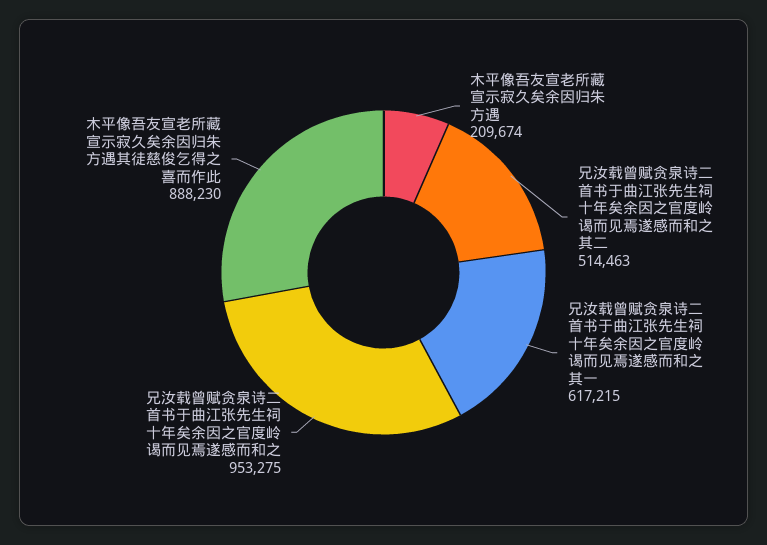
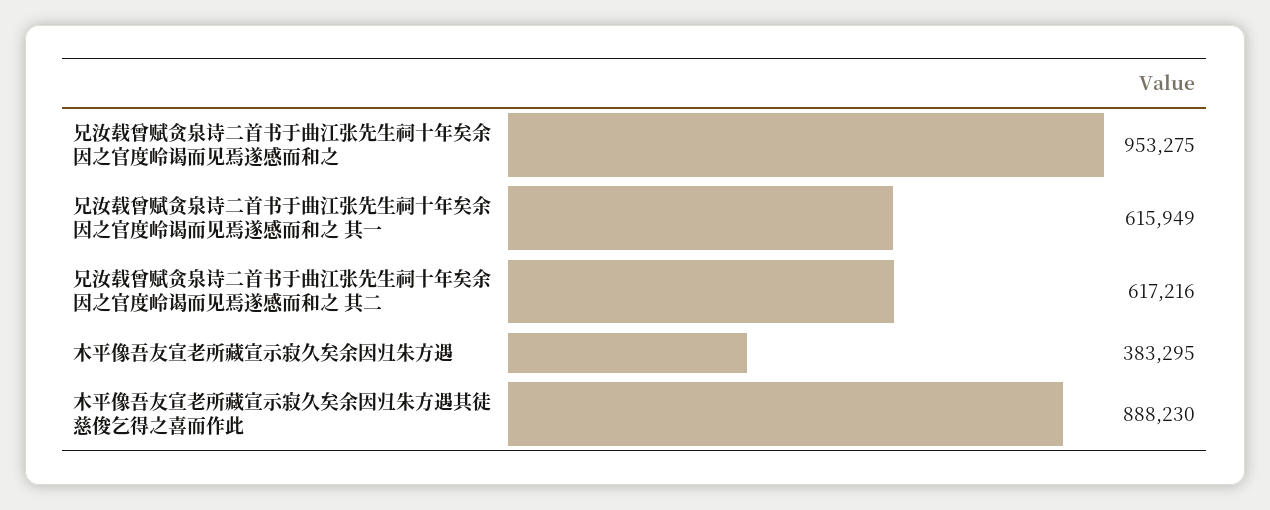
木平像吾友宣老所藏宣示寂久矣余因归朱方遇: 209674 -> 383295
兄汝载曾赋贪泉诗二首书于曲江张先生祠十年矣余因之官度岭谒而见焉遂感而和之 其二: 514463 -> 617216
兄汝载曾赋贪泉诗二首书于曲江张先生祠十年矣余因之官度岭谒而见焉遂感而和之 其一: 617215 -> 615949

